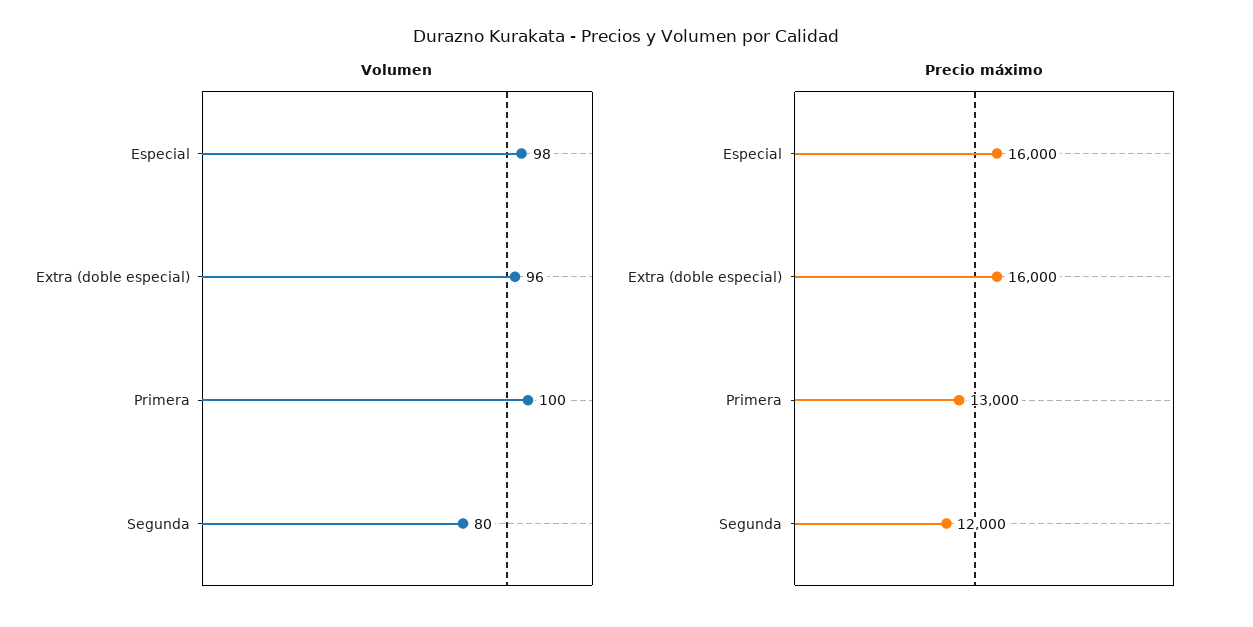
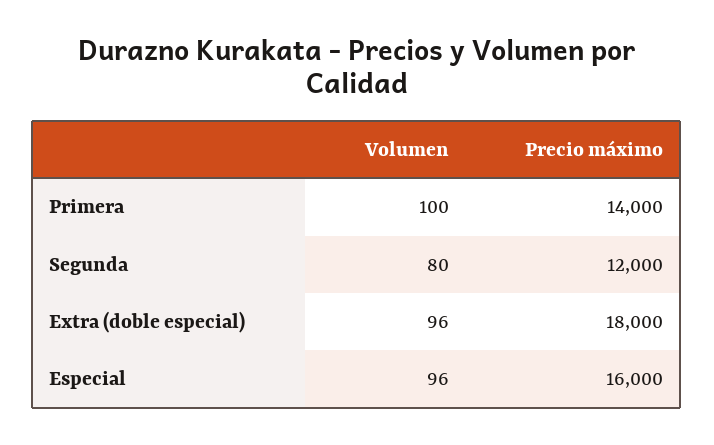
Volumen, Especial: 98 -> 96
Precio máximo, Extra (doble especial): 16000 -> 18000
Precio máximo, Primera: 13000 -> 14000

